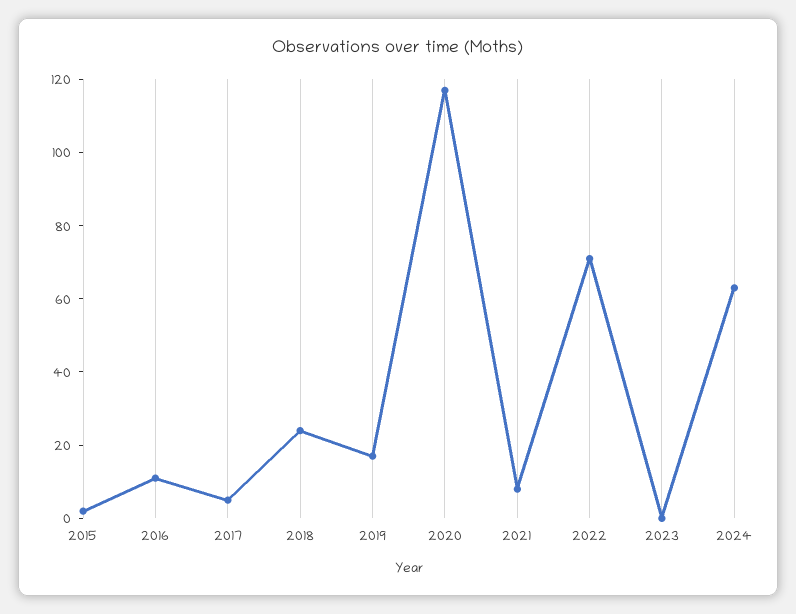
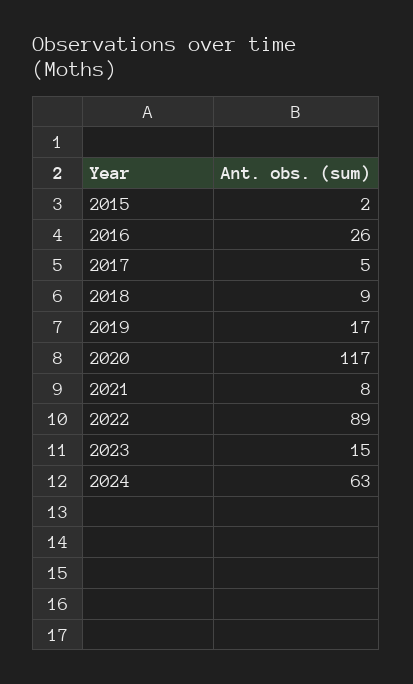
2016: 10 -> 26
2018: 25 -> 9
2022: 70 -> 89
2023: 0 -> 15

